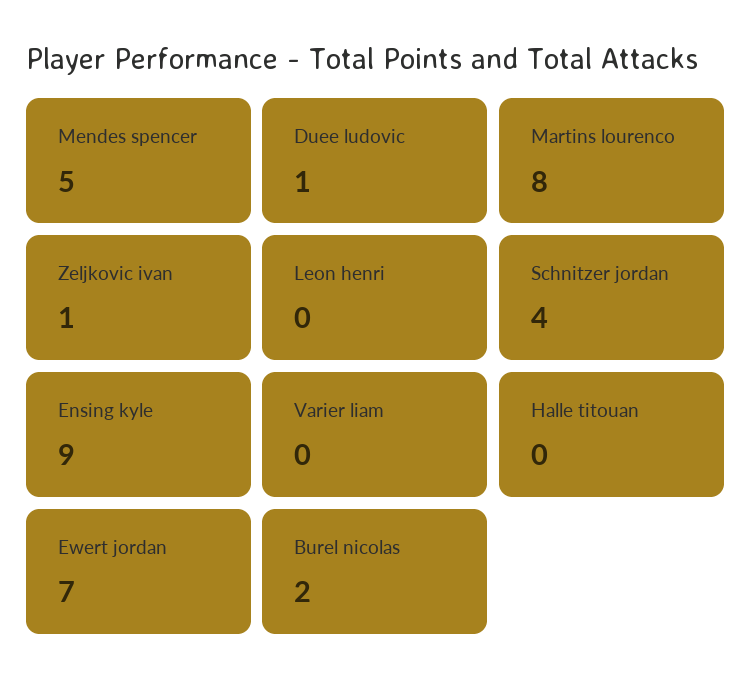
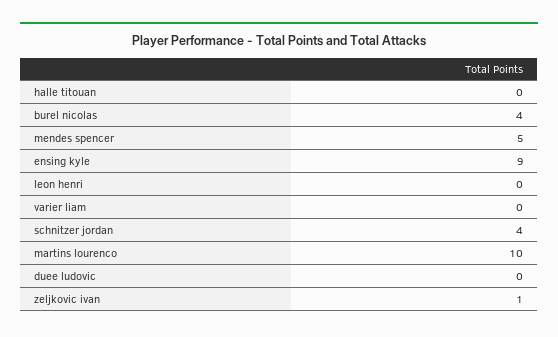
Duee ludovic: 1 -> 0
Martins lourenco: 8 -> 10
Ewert jordan: 7 -> none
Burel nicolas: 2 -> 4

